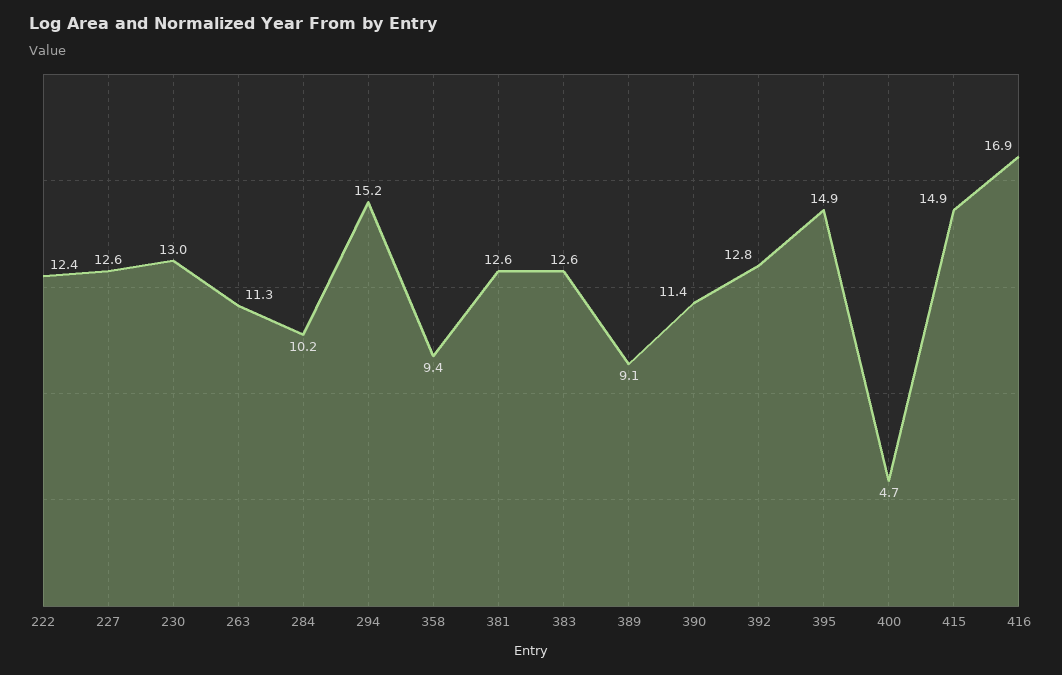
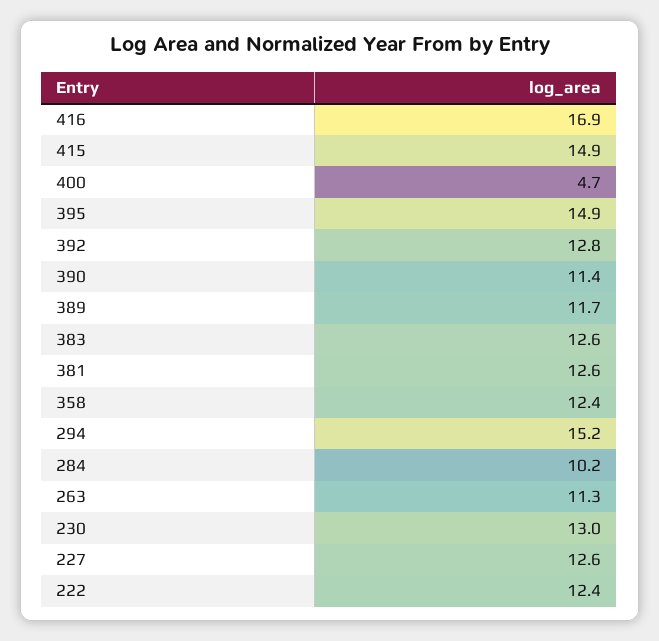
358: 9.4 -> 12.4
389: 9.1 -> 11.7

